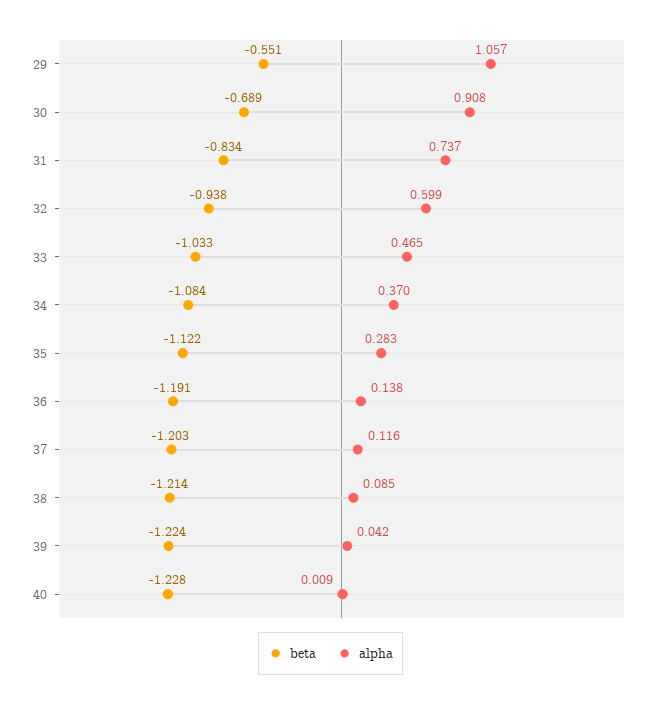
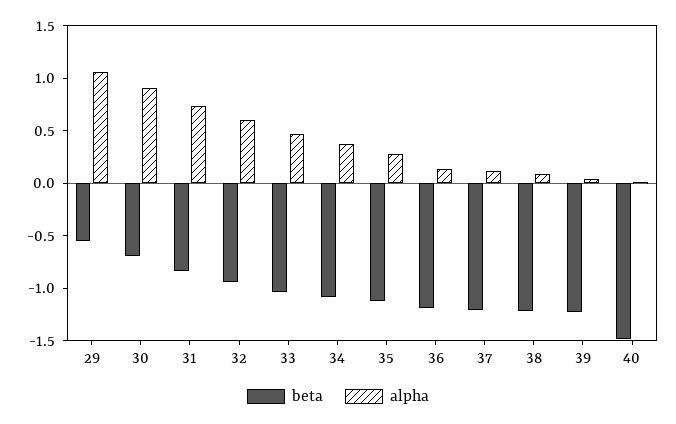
beta, 40: -1.228 -> -1.5

